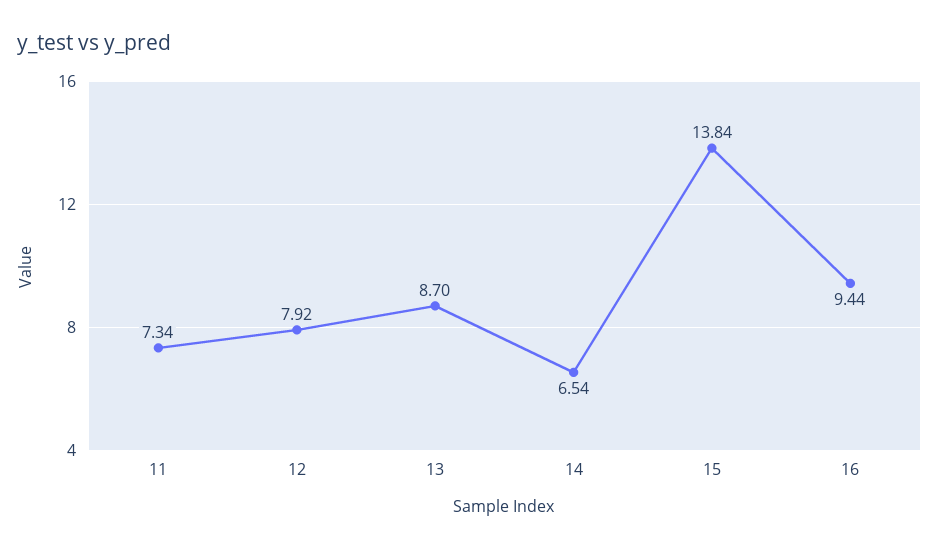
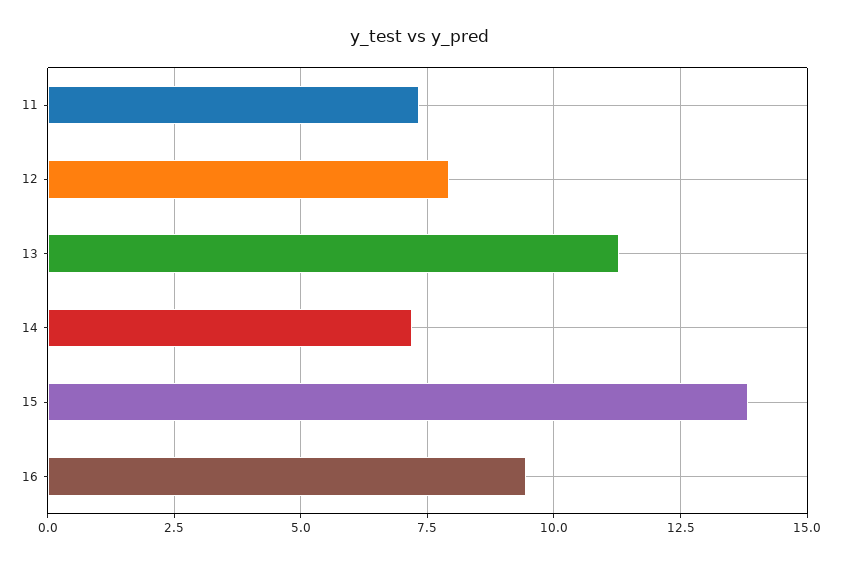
13: 8.7 -> 11.25
14: 6.54 -> 7.25

